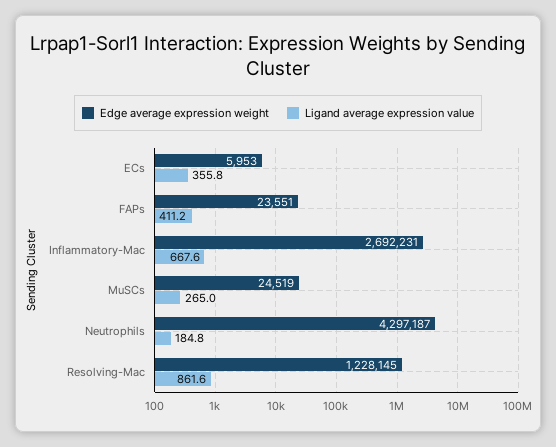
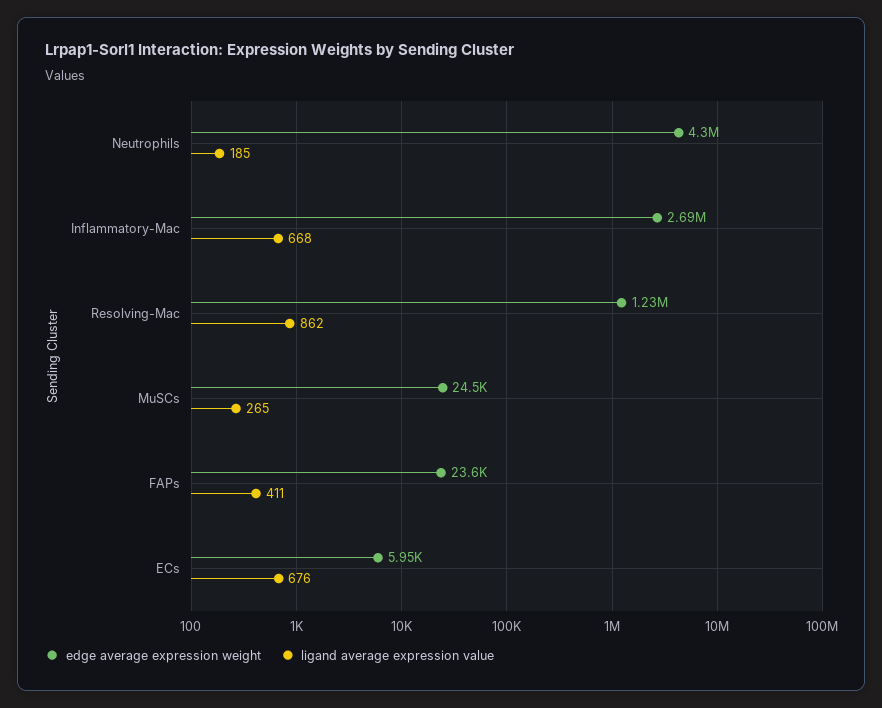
Ligand average expression value, ECs: 355.8 -> 676

